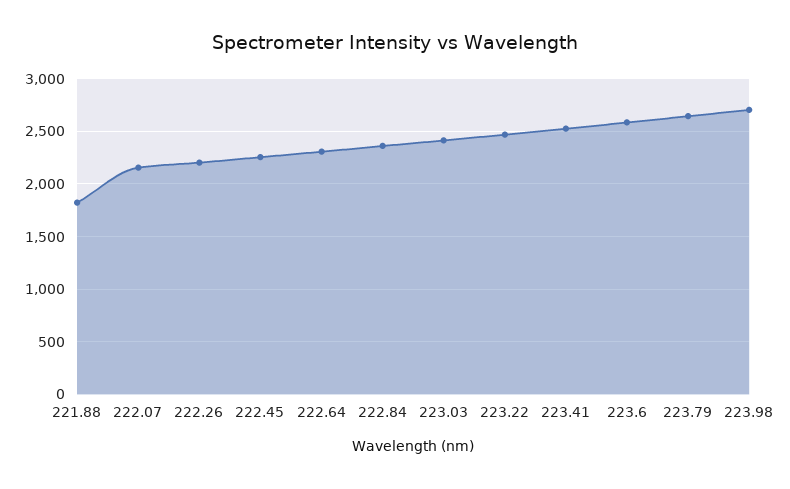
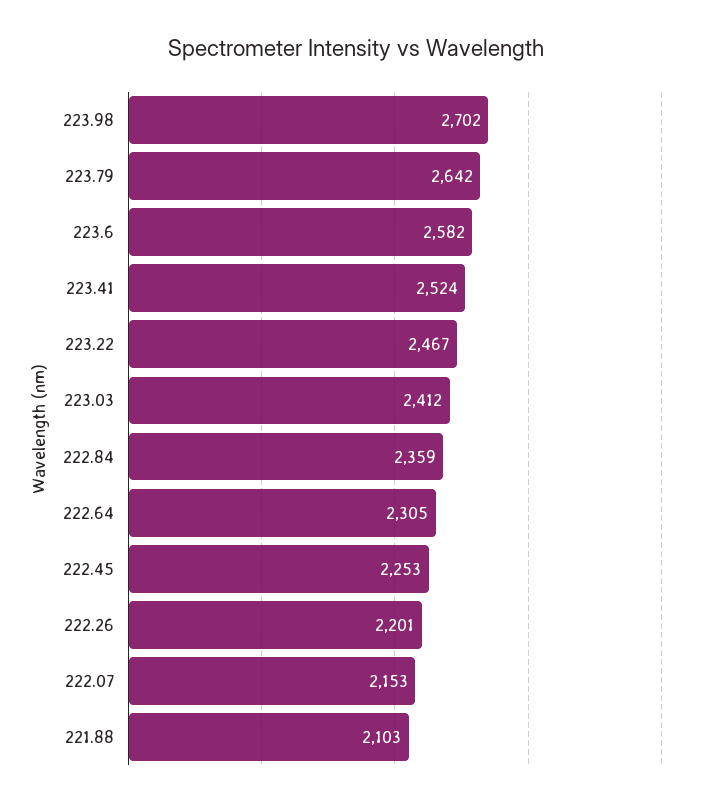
221.88: 1800 -> 2103

